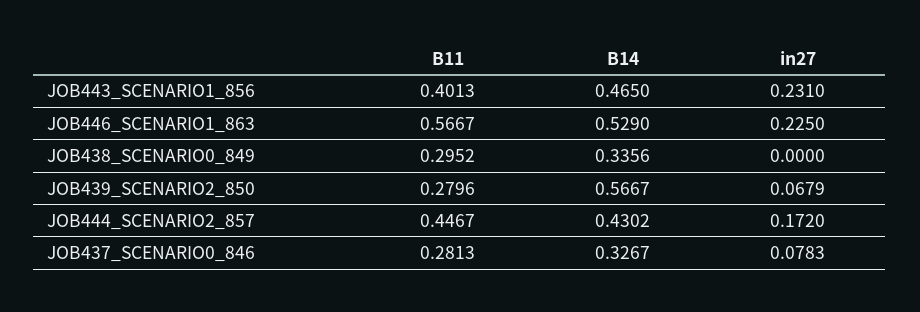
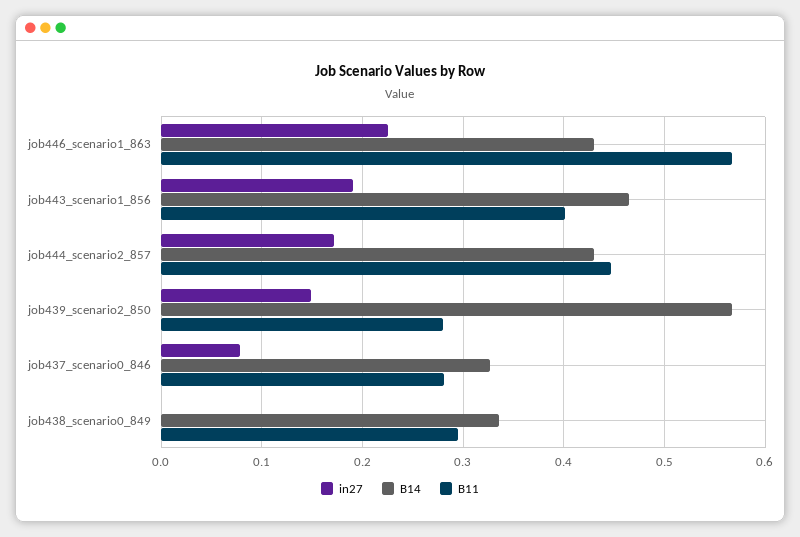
in27, JOB443_SCENARIO1_856: 0.231 -> 0.19
B14, JOB446_SCENARIO1_863: 0.529 -> 0.43
in27, JOB439_SCENARIO2_850: 0.0679 -> 0.15

